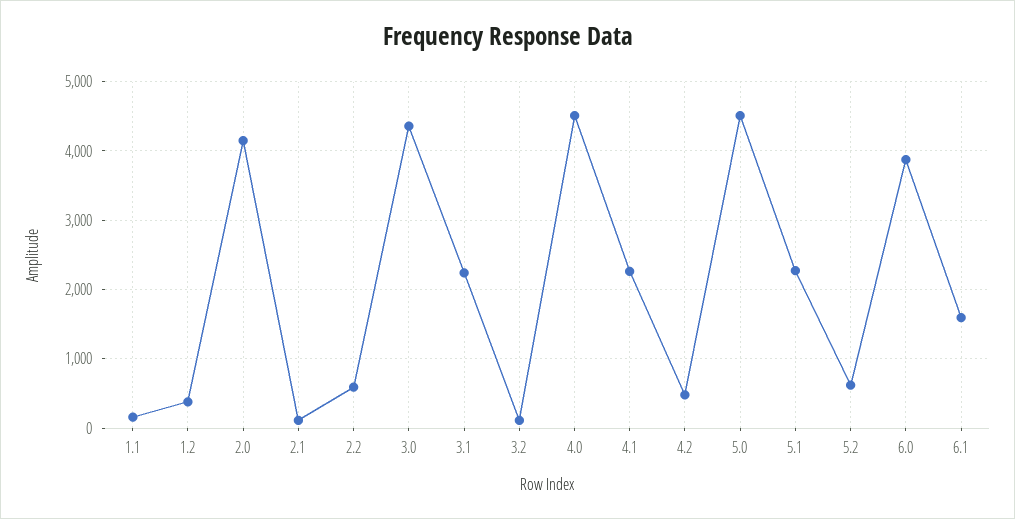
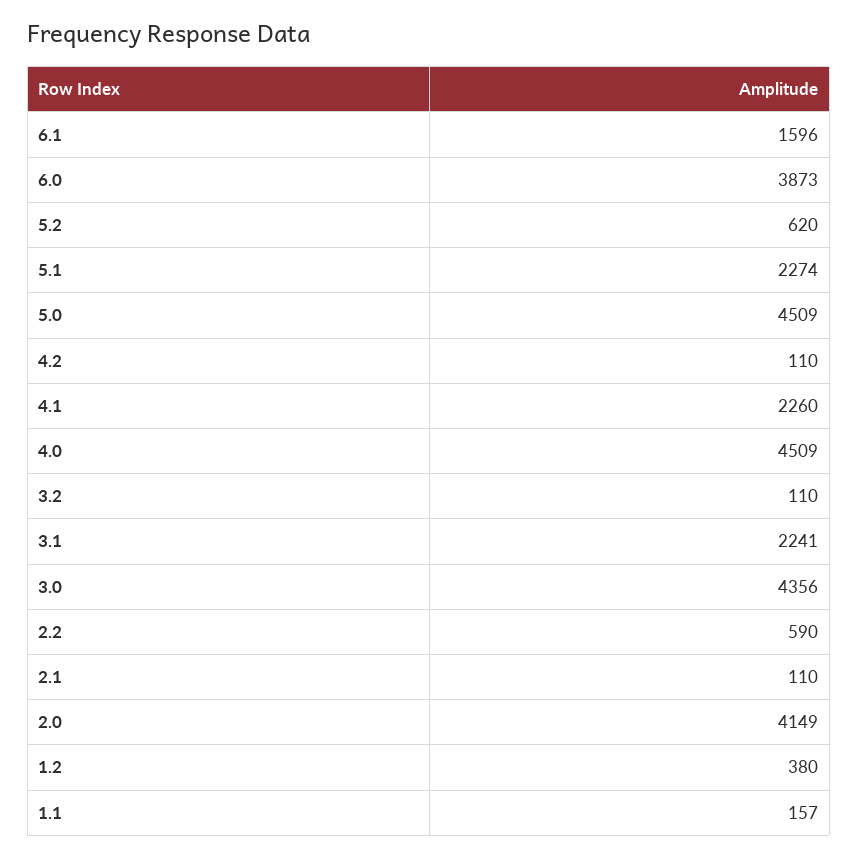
4.2: 500 -> 110

